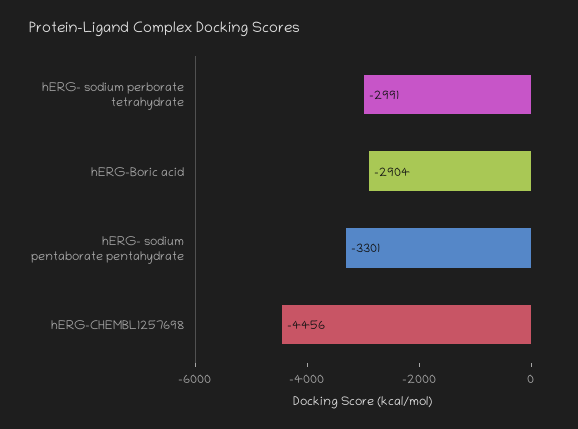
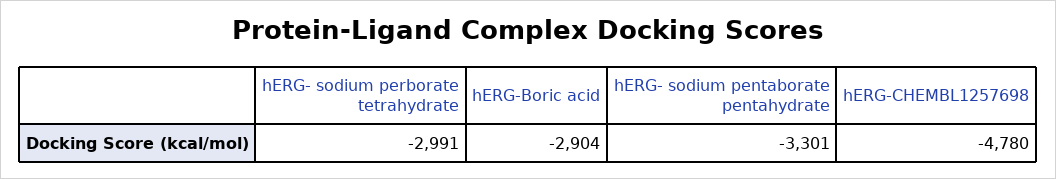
hERG-CHEMBL1257698: -4456 -> -4780

